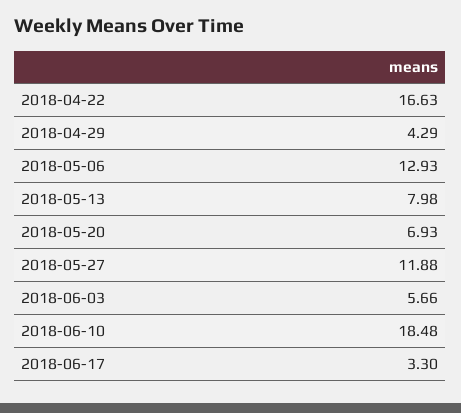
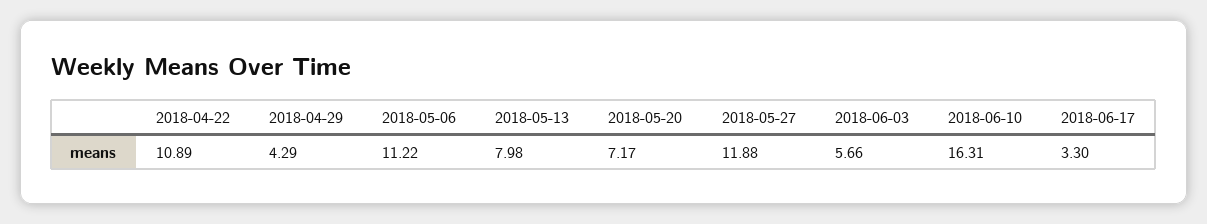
2018-04-22: 16.63 -> 10.89
2018-05-06: 12.93 -> 11.22
2018-05-20: 6.93 -> 7.17
2018-06-10: 18.48 -> 16.31

